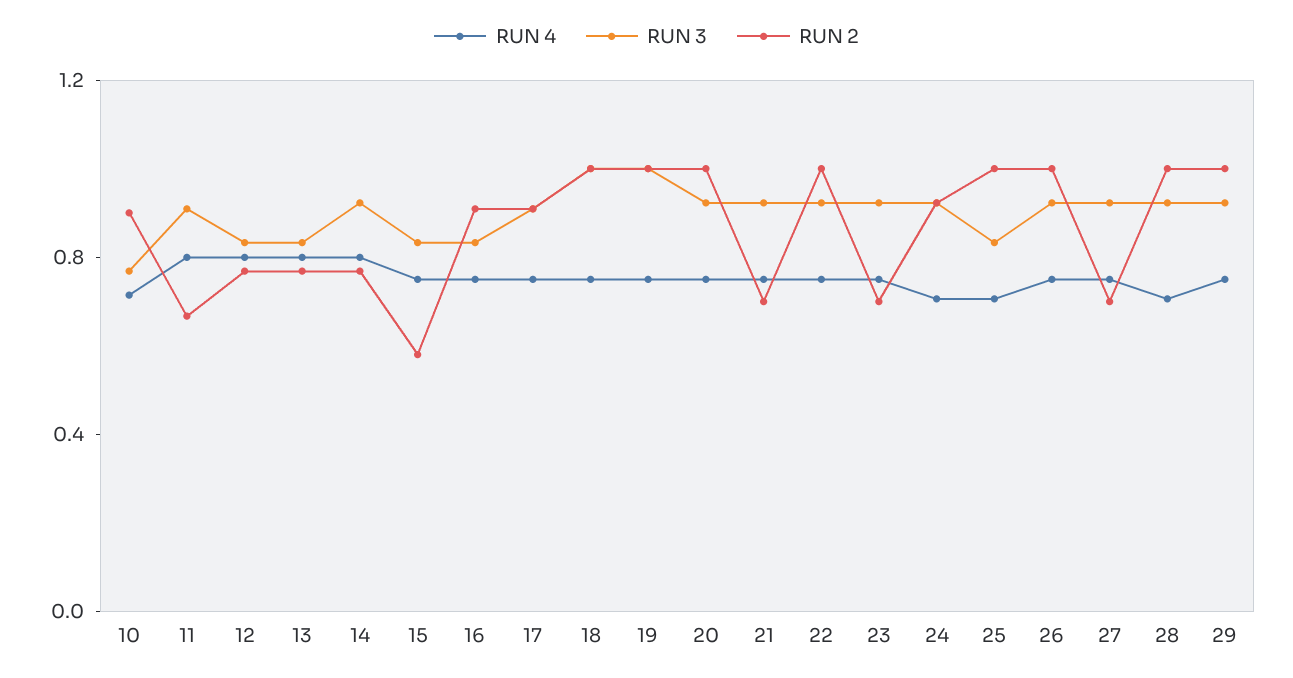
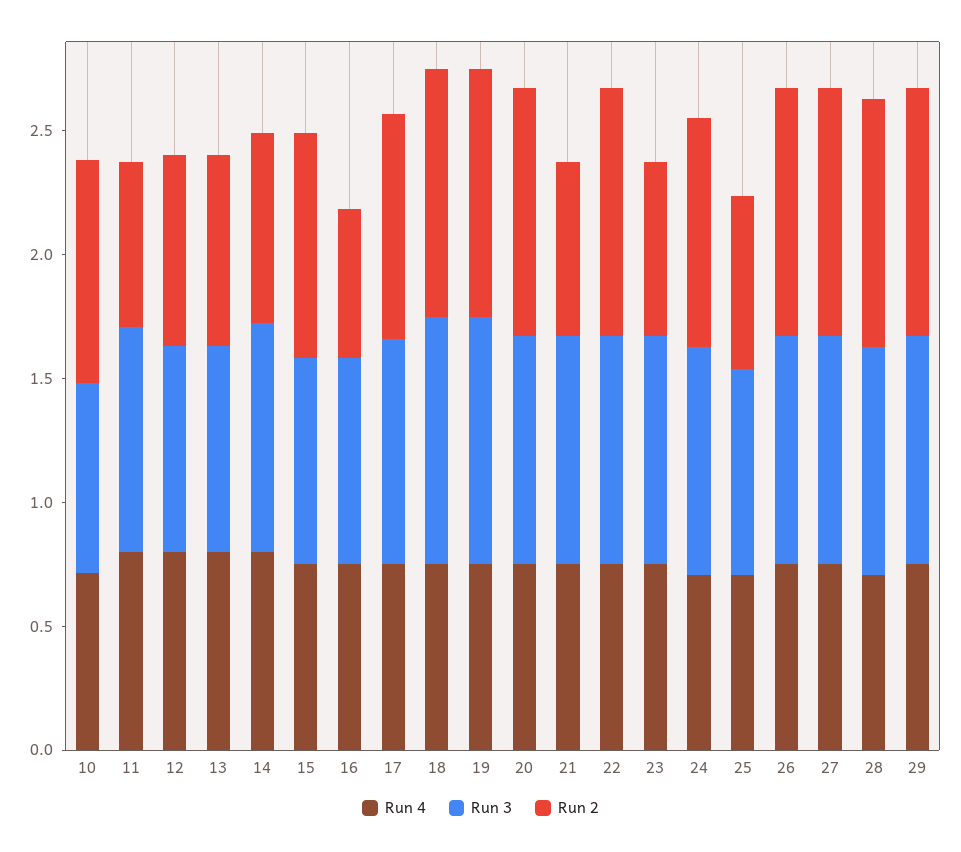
RUN 2, 15: 0.6 -> 0.9
RUN 2, 16: 0.9 -> 0.6
RUN 2, 25: 1 -> 0.7
RUN 2, 27: 0.7 -> 1

